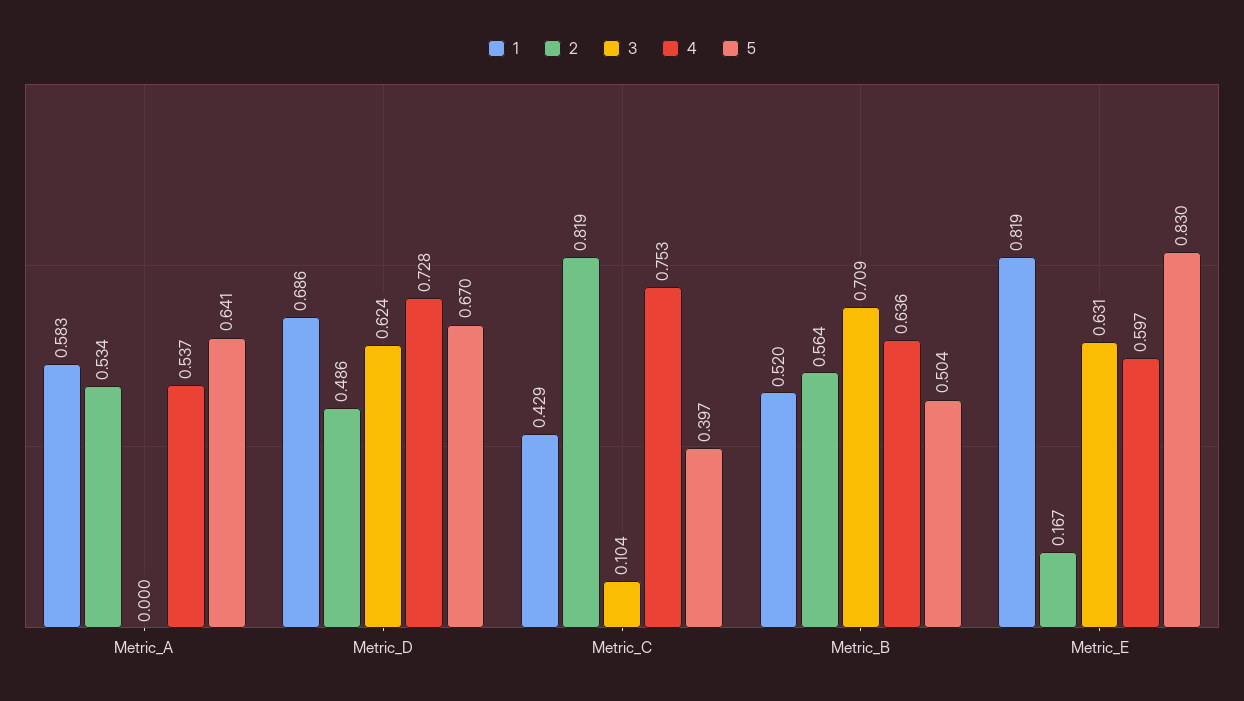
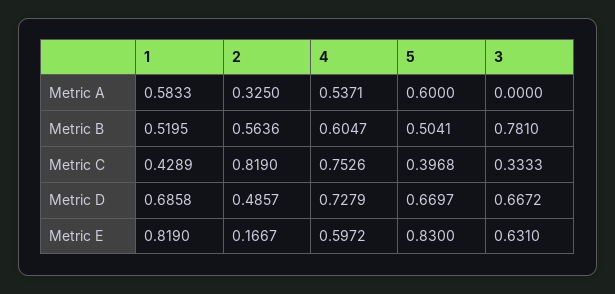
2, Metric_A: 0.534 -> 0.325
5, Metric_A: 0.641 -> 0.6
3, Metric_D: 0.624 -> 0.6672
3, Metric_C: 0.104 -> 0.3333
3, Metric_B: 0.709 -> 0.781
4, Metric_B: 0.636 -> 0.6047

